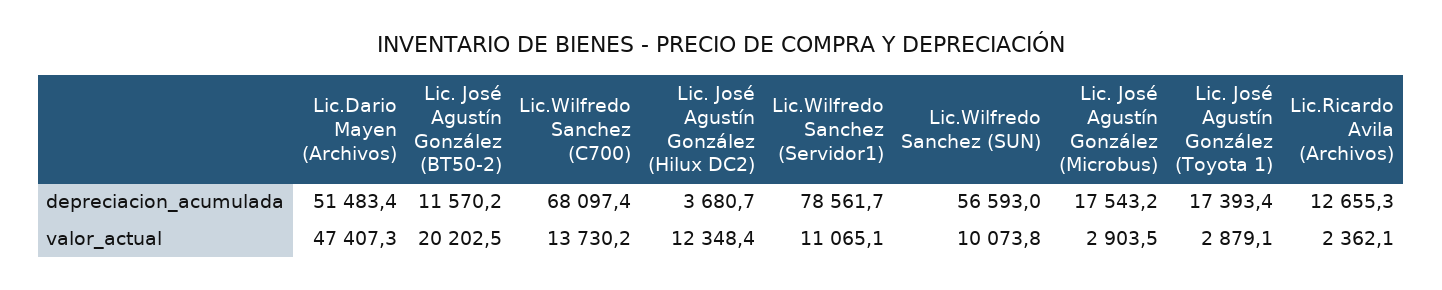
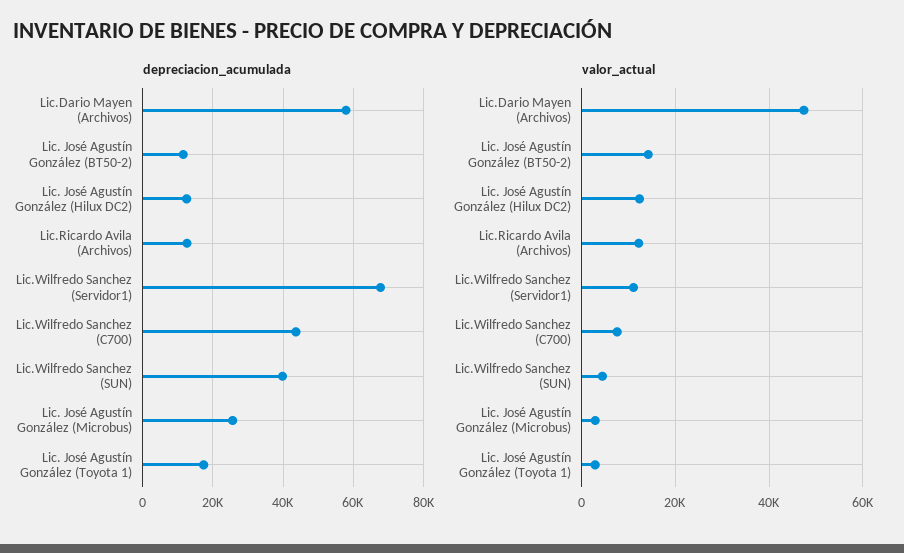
depreciacion_acumulada, Lic.Dario Mayen (Archivos): 51483.4 -> 58000
depreciacion_acumulada, Lic.Wilfredo Sanchez (C700): 68097.4 -> 44000
depreciacion_acumulada, Lic. José Agustín González (Hilux DC2): 3680.7 -> 12000
depreciacion_acumulada, Lic.Wilfredo Sanchez (Servidor1): 78561.7 -> 68000
depreciacion_acumulada, Lic.Wilfredo Sanchez (SUN): 56593 -> 40000
depreciacion_acumulada, Lic. José Agustín González (Microbus): 17543.2 -> 26000
valor_actual, Lic. José Agustín González (BT50-2): 20202.5 -> 14000
valor_actual, Lic.Wilfredo Sanchez (C700): 13730.2 -> 8000
valor_actual, Lic.Wilfredo Sanchez (SUN): 10073.8 -> 4000
valor_actual, Lic.Ricardo Avila (Archivos): 2362.1 -> 12000

